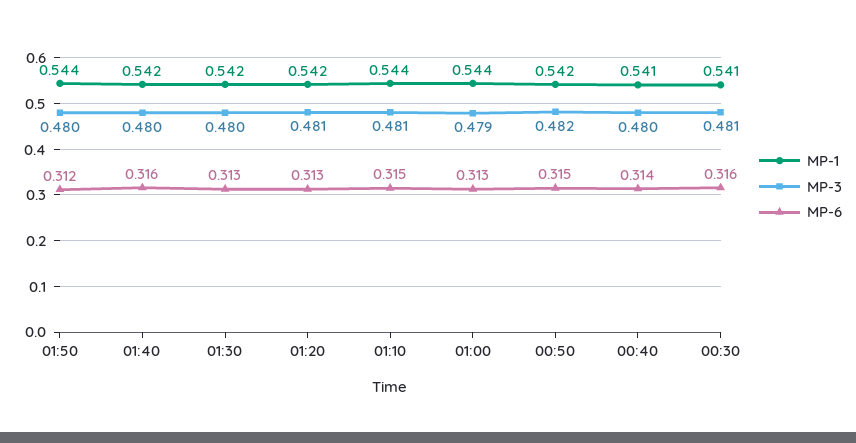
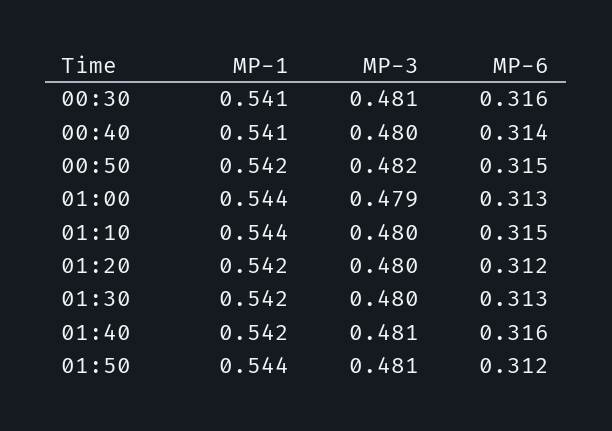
MP-3, 01:50: 0.48 -> 0.481
MP-3, 01:40: 0.48 -> 0.481
MP-3, 01:20: 0.481 -> 0.48
MP-6, 01:20: 0.313 -> 0.312
MP-3, 01:10: 0.481 -> 0.48

